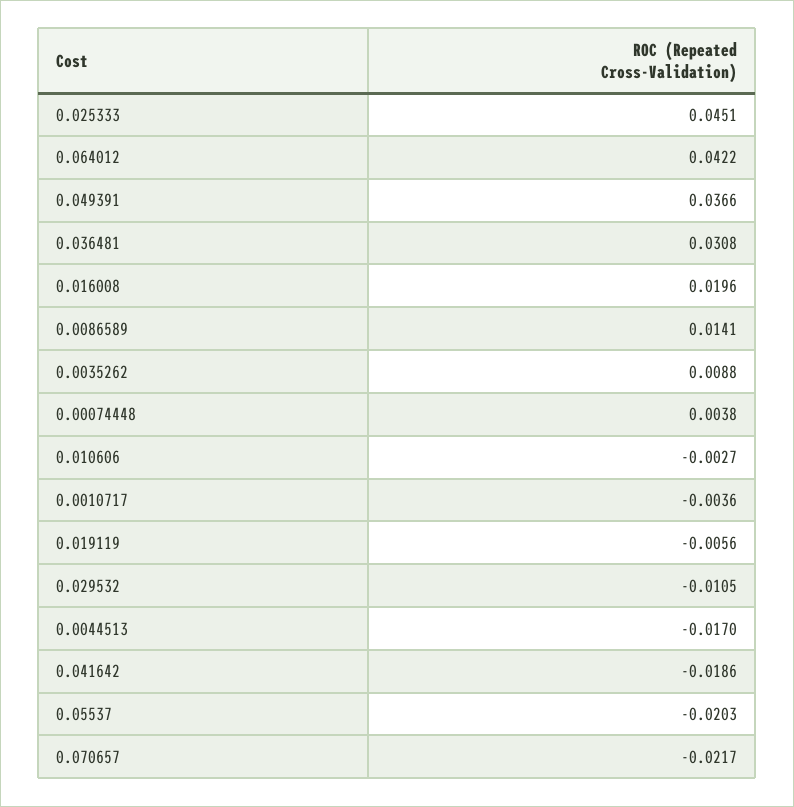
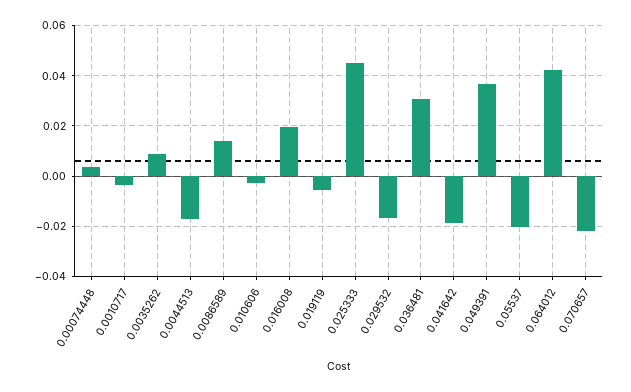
0.029532: -0.0105 -> -0.0175

